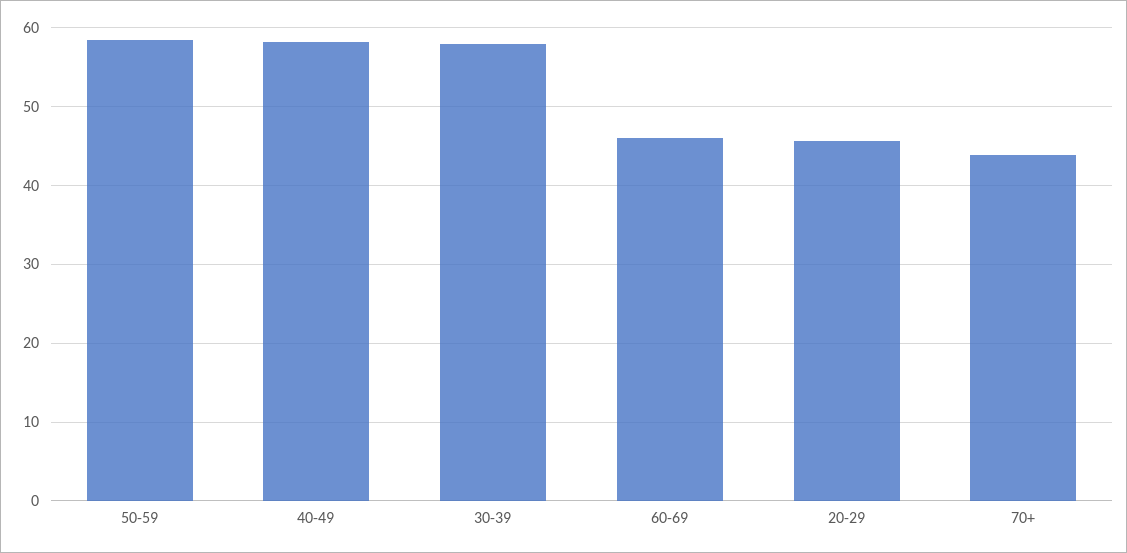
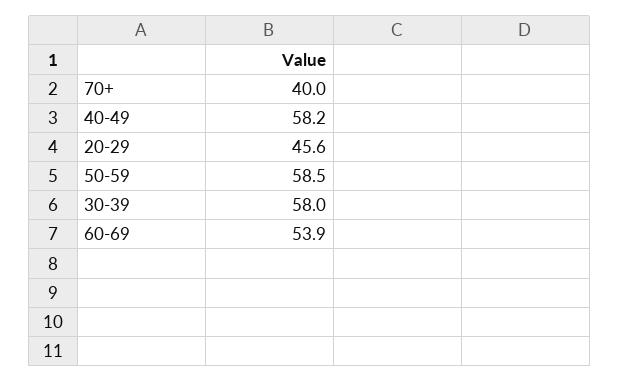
60-69: 46 -> 53.9
70+: 44 -> 40

